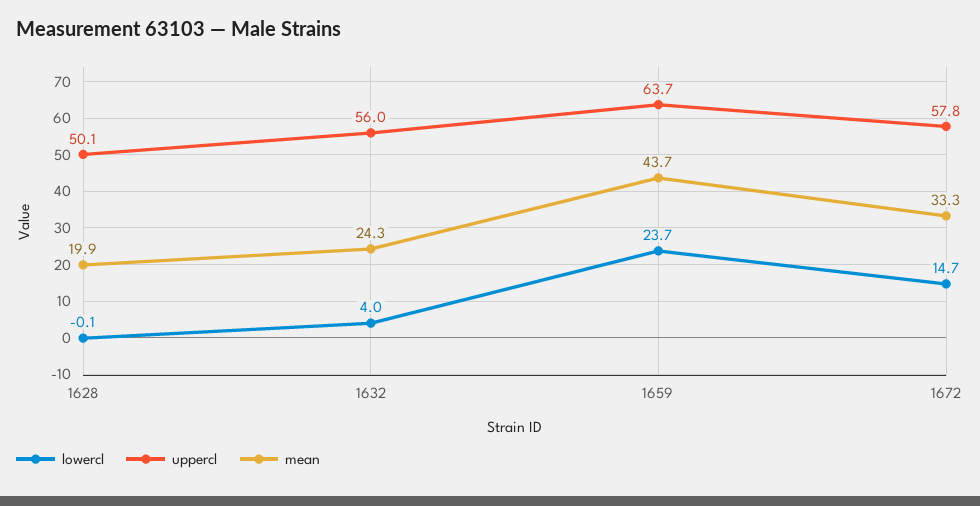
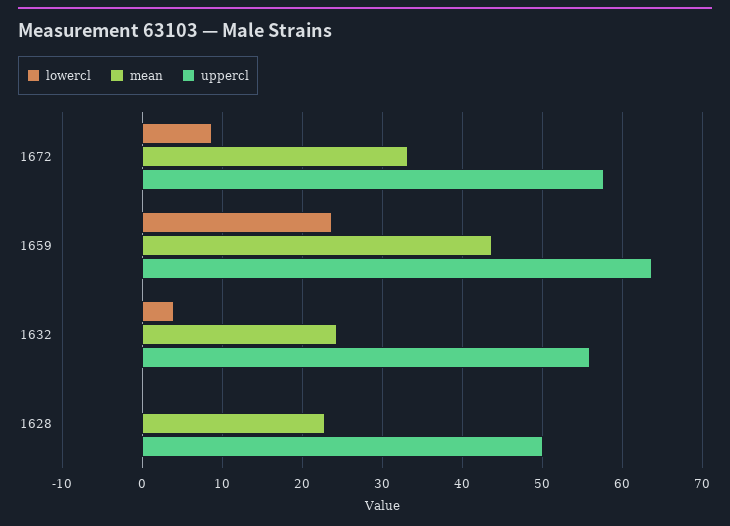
mean, 1628: 19.9 -> 23
lowercl, 1672: 14.7 -> 9

